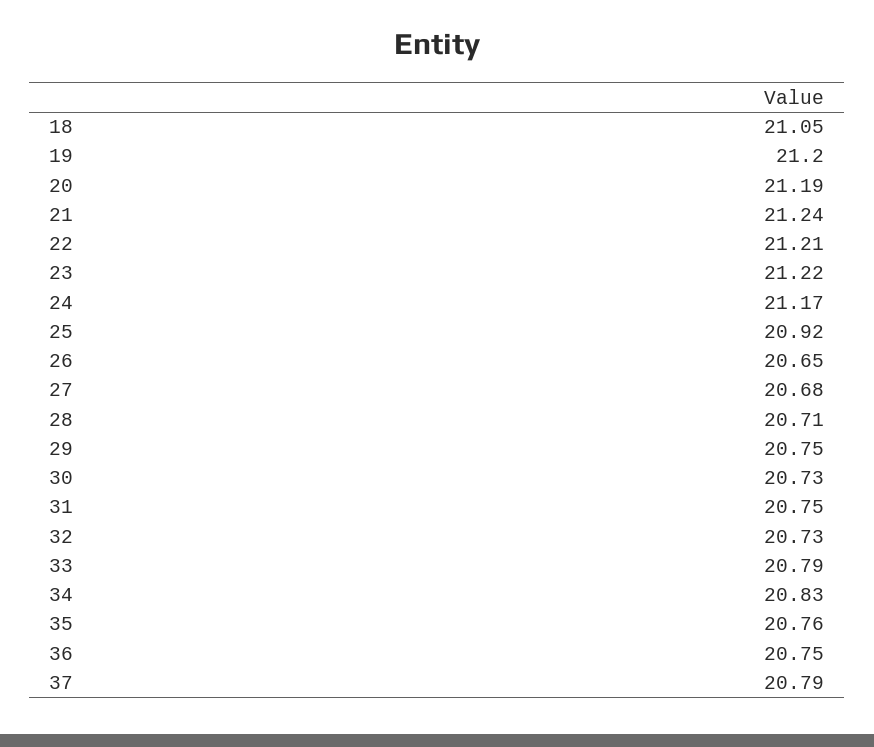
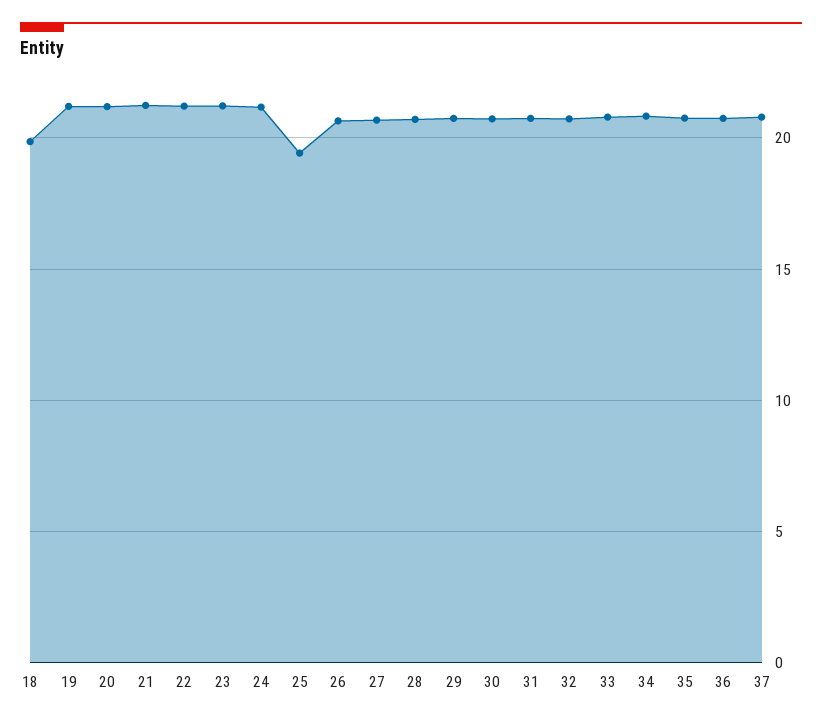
18: 21.05 -> 20
25: 20.92 -> 19.5

